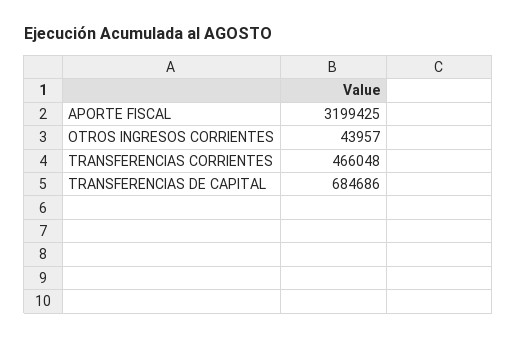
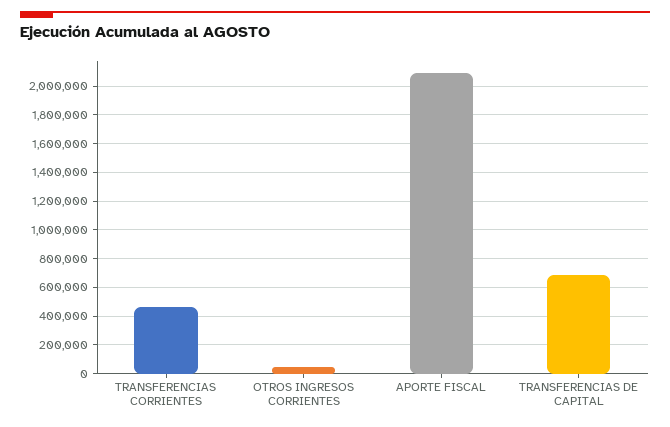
APORTE FISCAL: 3199425 -> 2100000

